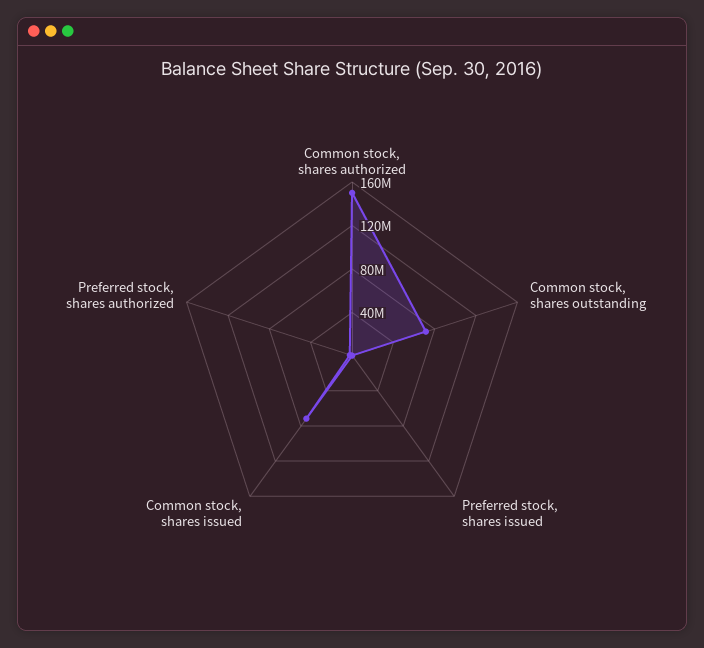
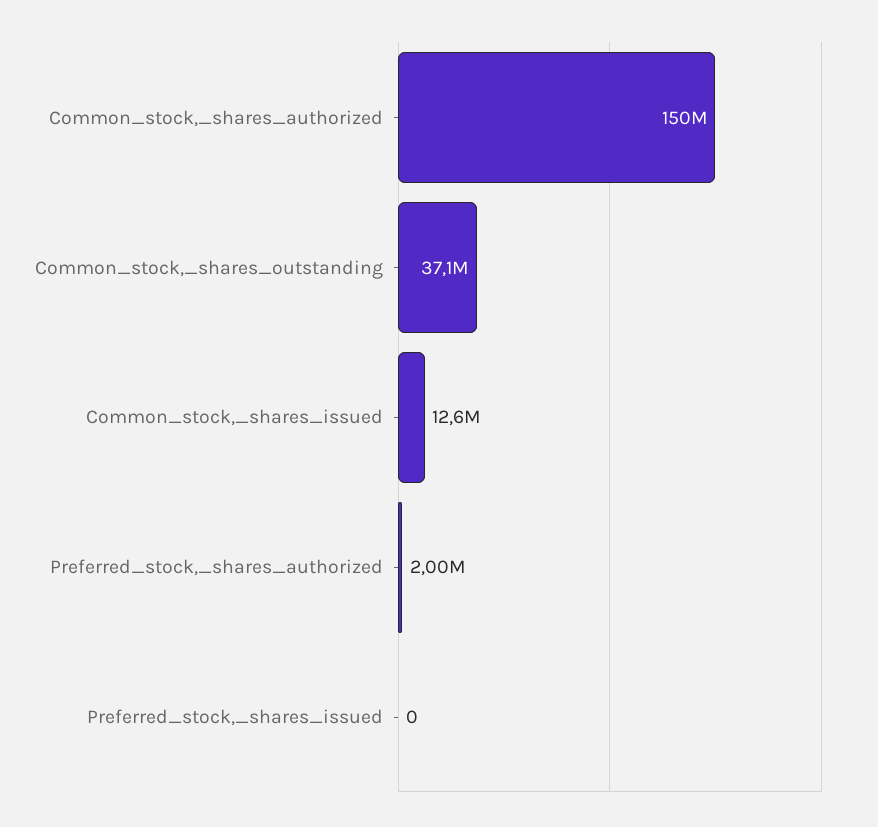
Common stock, shares outstanding: 70000000 -> 37100000
Common stock, shares issued: 70000000 -> 12600000

